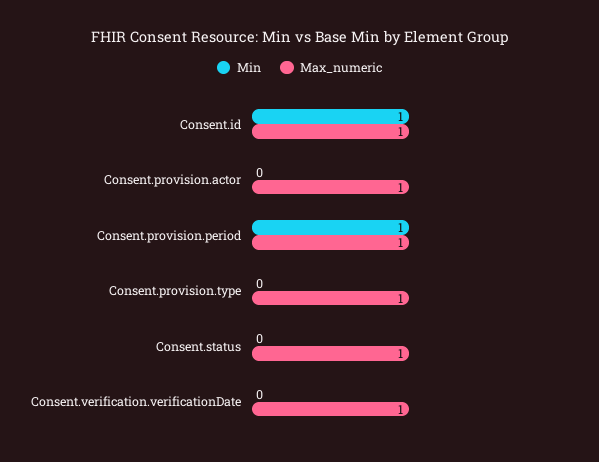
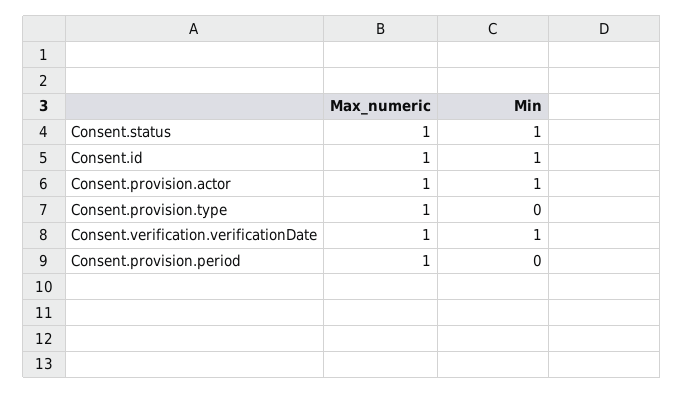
Min, Consent.provision.actor: 0 -> 1
Min, Consent.provision.period: 1 -> 0
Min, Consent.status: 0 -> 1
Min, Consent.verification.verificationDate: 0 -> 1

